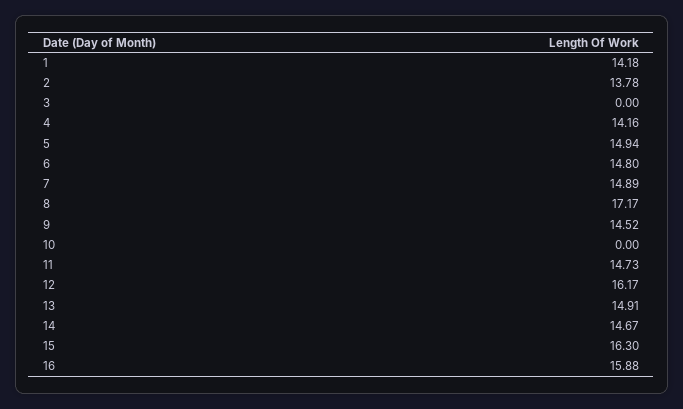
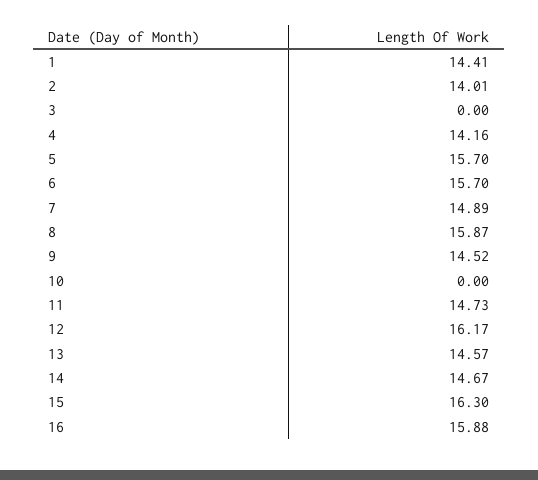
1: 14.18 -> 14.41
2: 13.78 -> 14.01
5: 14.94 -> 15.7
6: 14.8 -> 15.7
8: 17.17 -> 15.87
13: 14.91 -> 14.57

